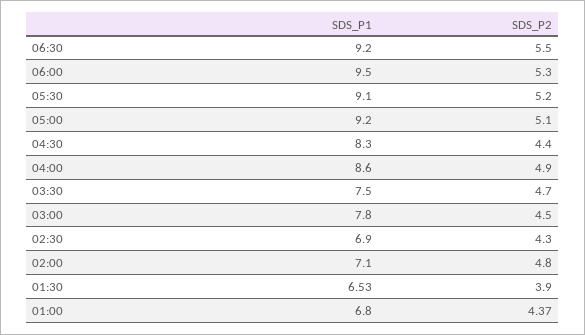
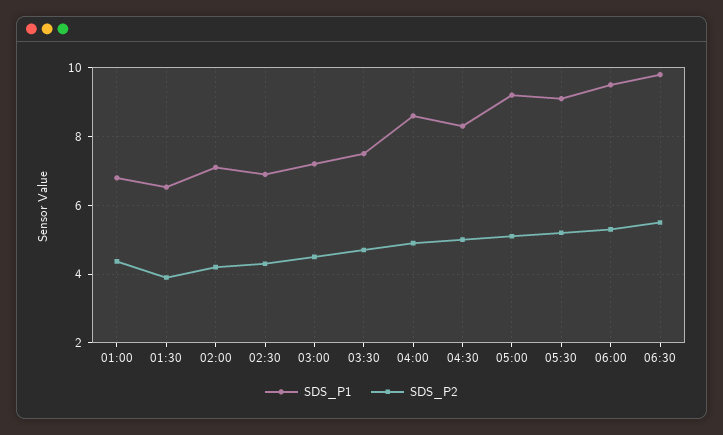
SDS_P1, 06:30: 9.2 -> 9.8
SDS_P2, 04:30: 4.4 -> 5
SDS_P1, 03:00: 7.8 -> 7.2
SDS_P2, 02:00: 4.8 -> 4.2

